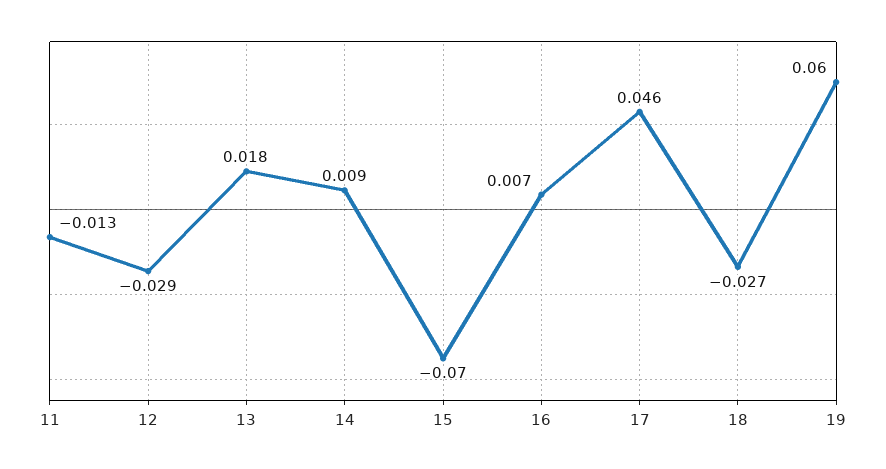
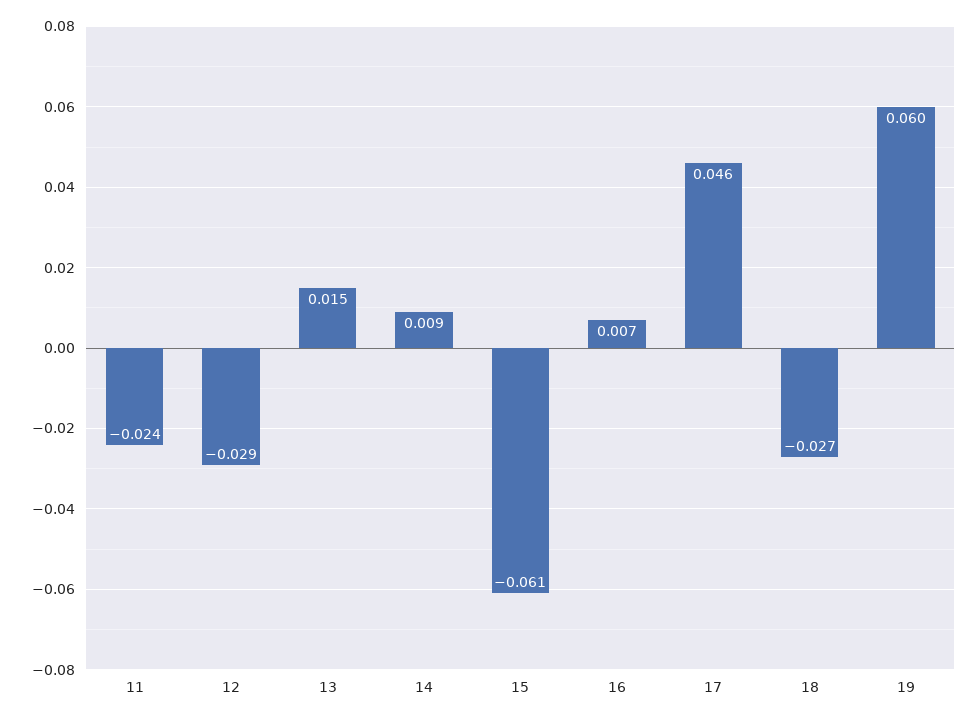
11: -0.013 -> -0.024
13: 0.018 -> 0.015
15: -0.07 -> -0.061

